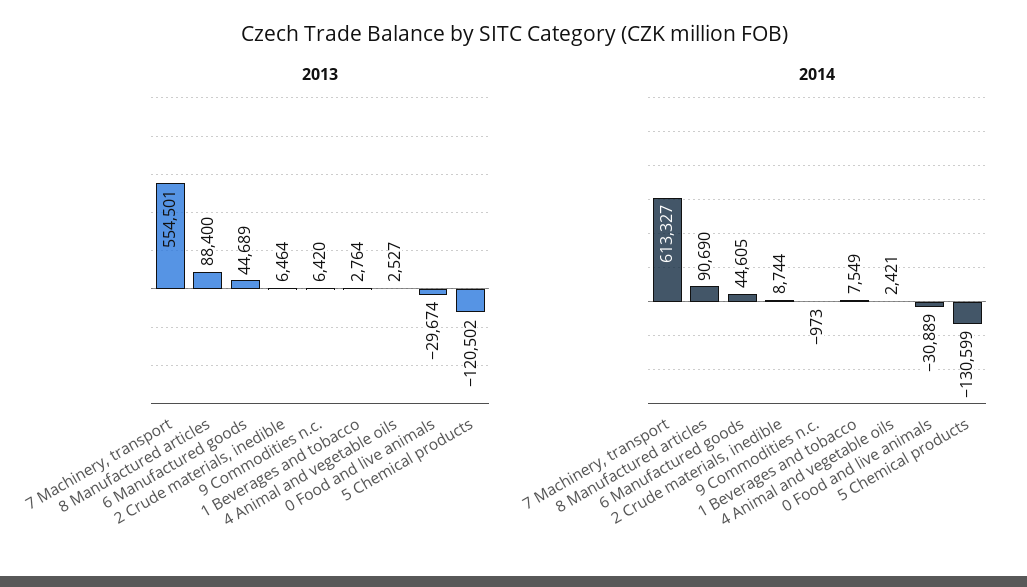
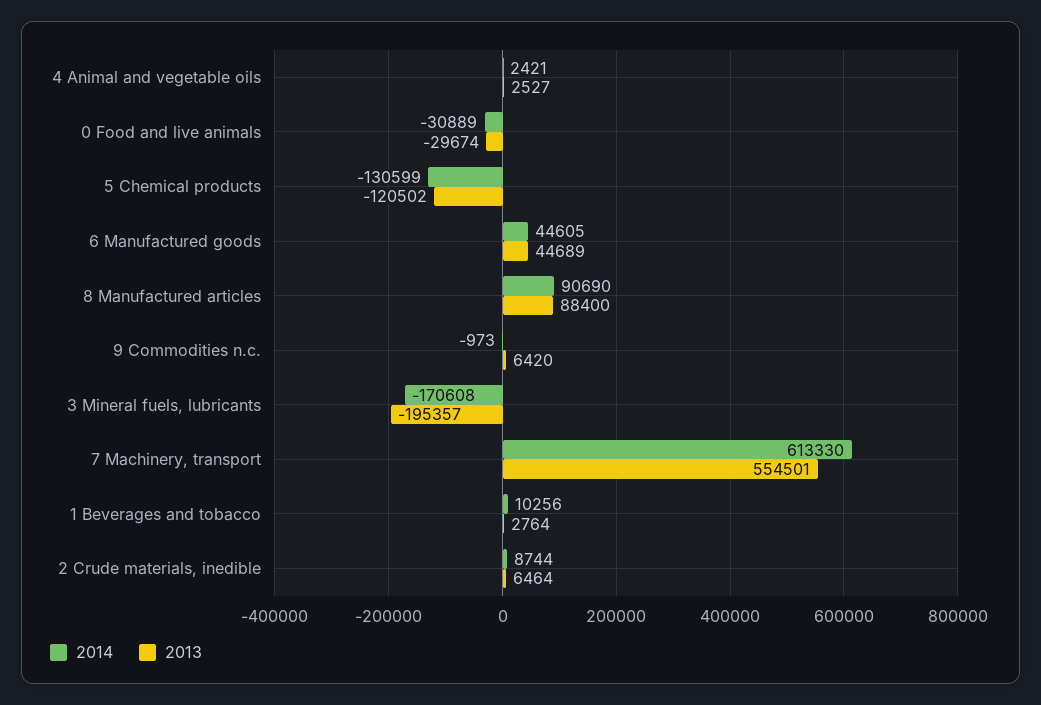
2014, 7 Machinery, transport: 613327 -> 613330
2014, 1 Beverages and tobacco: 7549 -> 10256
2014, 3 Mineral fuels, lubricants: none -> -170608
2013, 3 Mineral fuels, lubricants: none -> -195357

